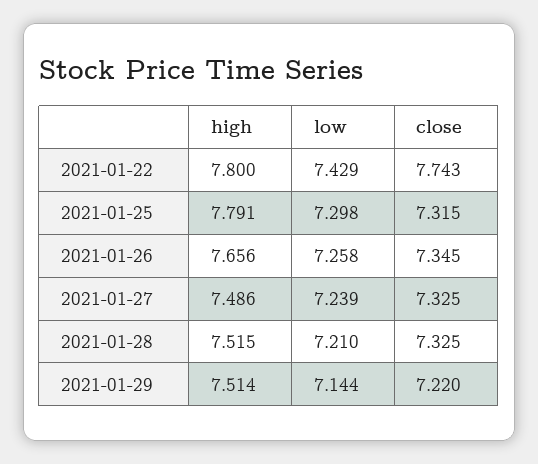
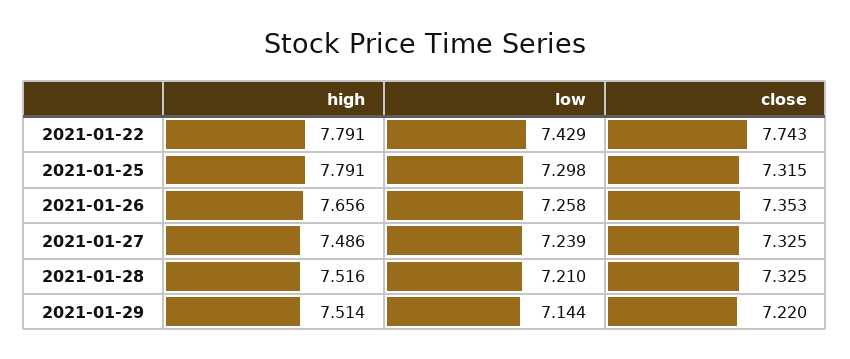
high, 2021-01-22: 7.8 -> 7.791
close, 2021-01-26: 7.345 -> 7.353
high, 2021-01-28: 7.515 -> 7.516

